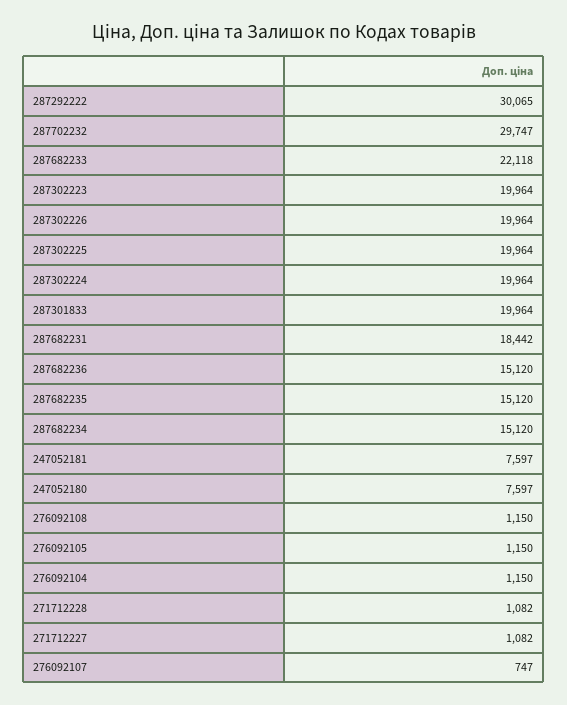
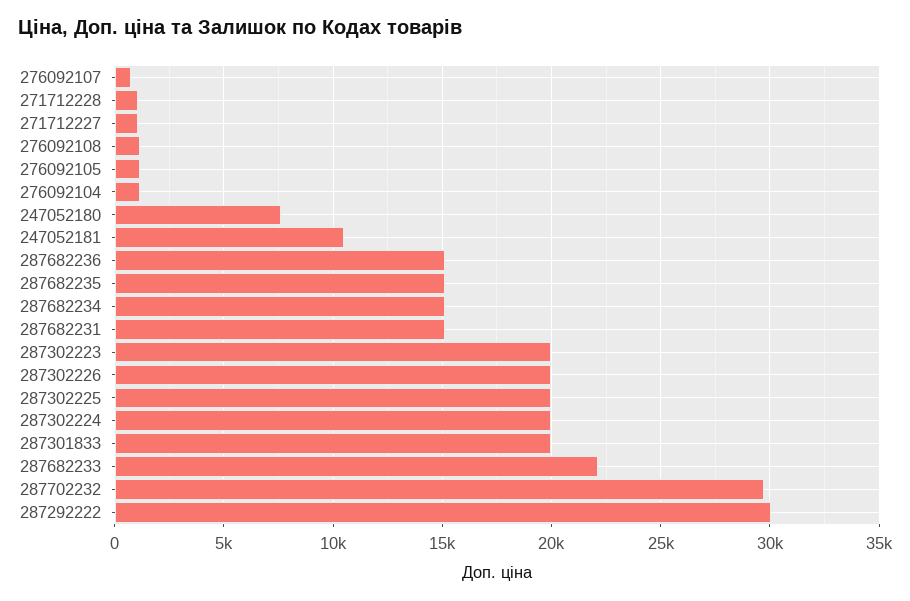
287682231: 18442 -> 15000
247052181: 7597 -> 10500

